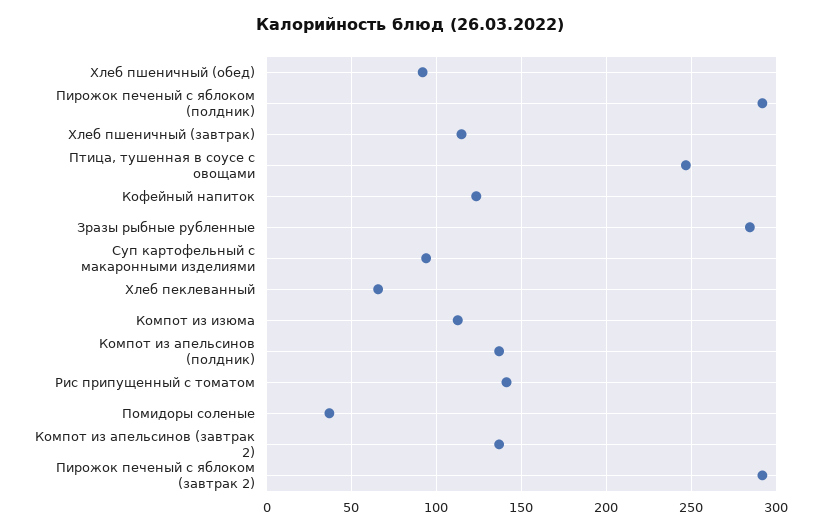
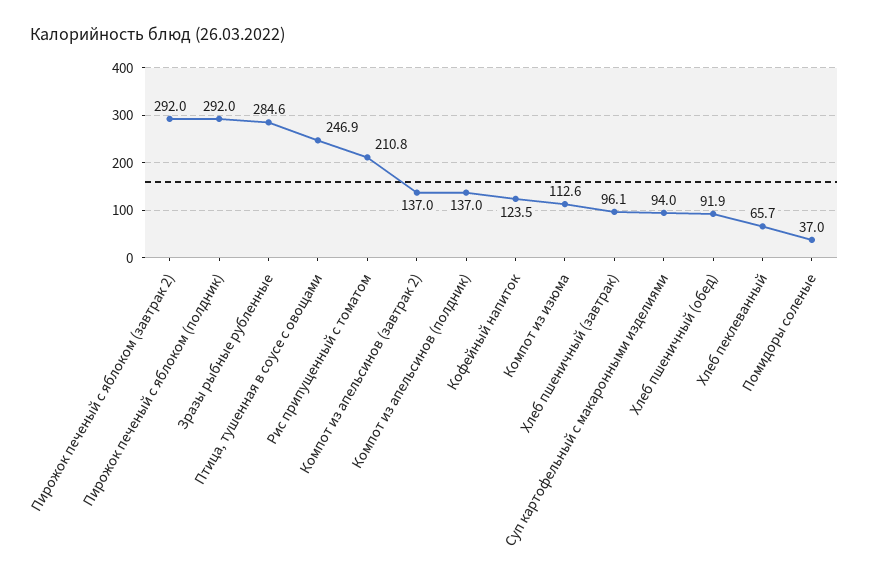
Хлеб пшеничный (завтрак): 115 -> 96.1
Рис припущенный с томатом: 140 -> 210.8

